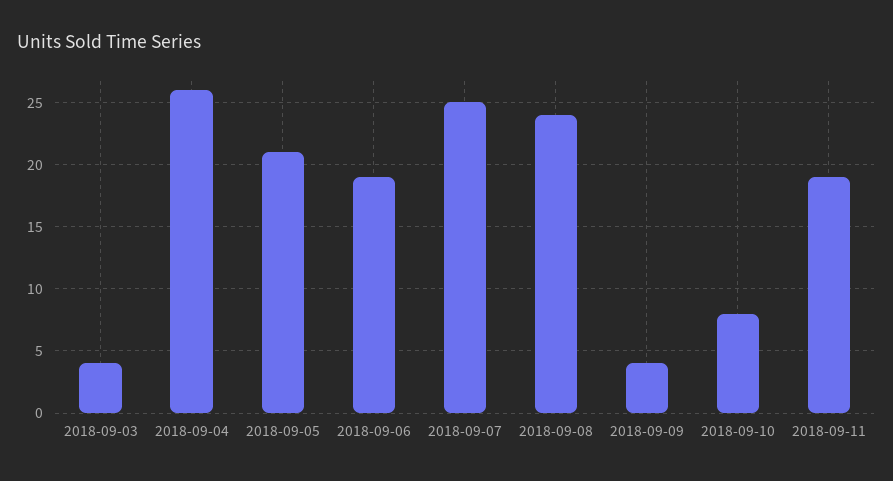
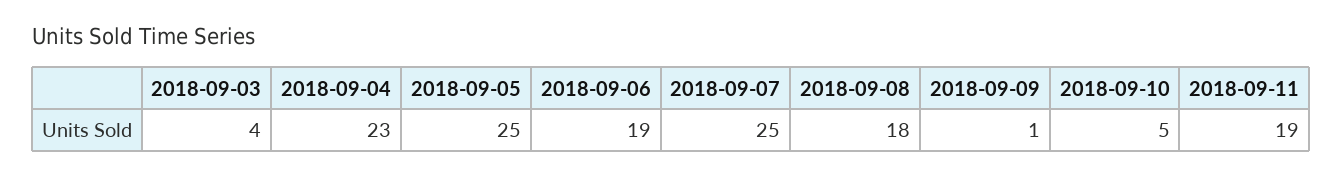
2018-09-04: 26 -> 23
2018-09-05: 21 -> 25
2018-09-08: 24 -> 18
2018-09-09: 4 -> 1
2018-09-10: 8 -> 5

